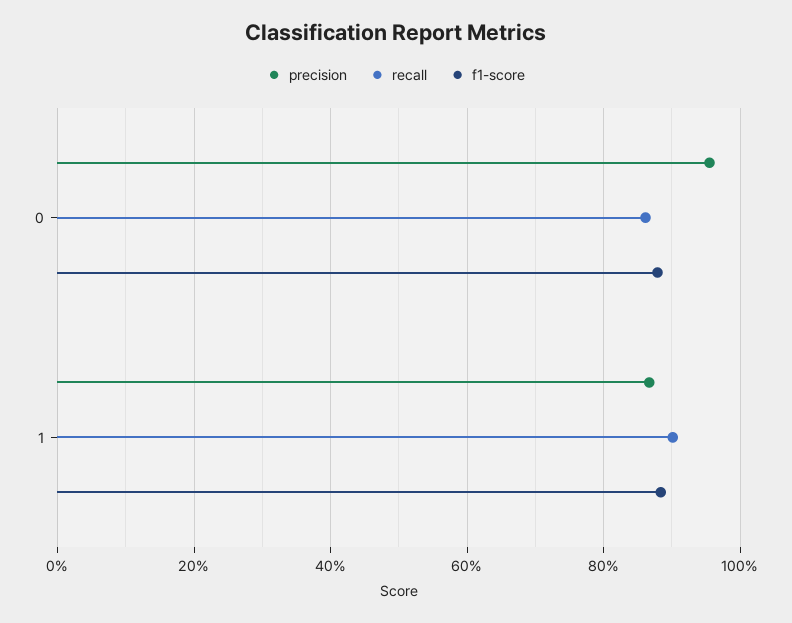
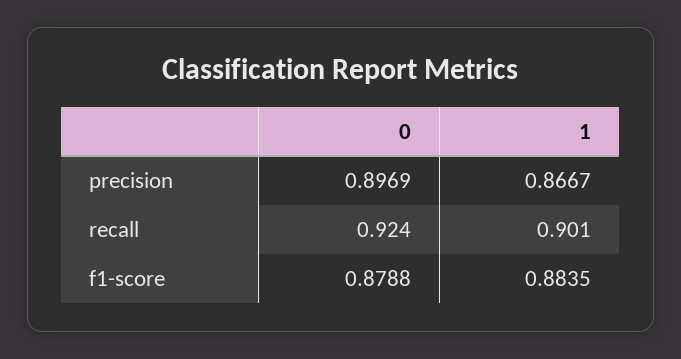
precision, 0: 0.96 -> 0.8969
recall, 0: 0.86 -> 0.924

